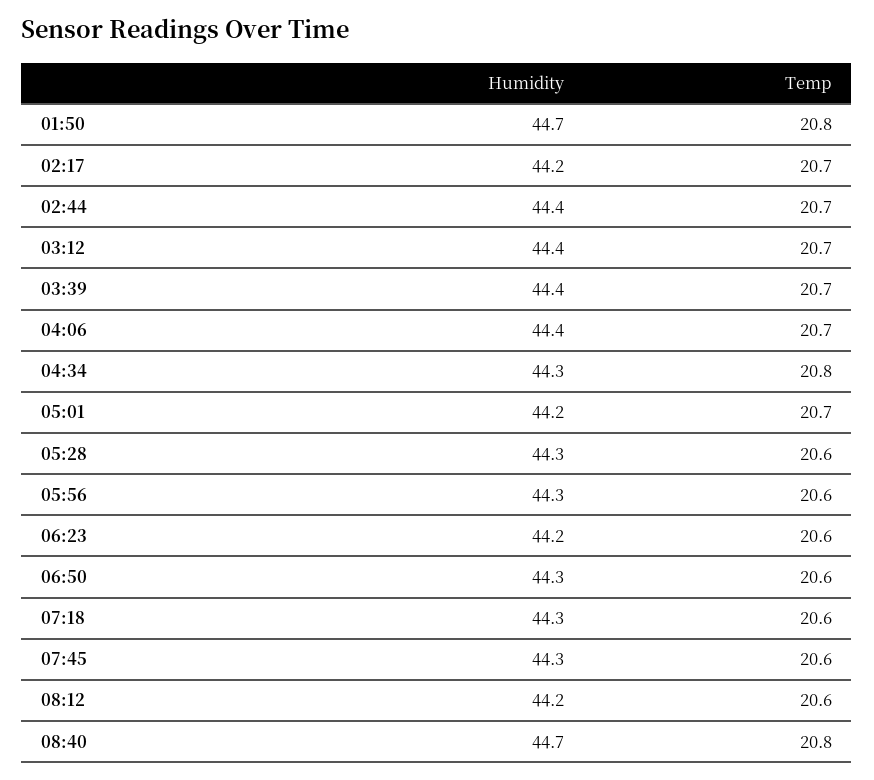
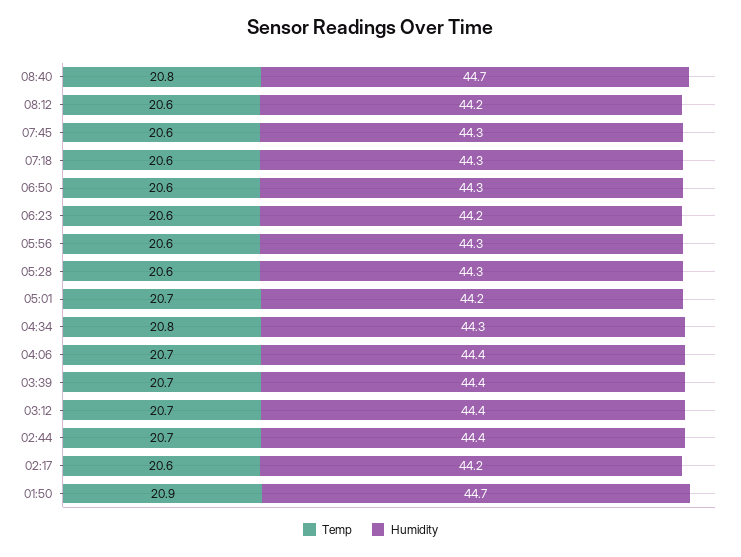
Temp, 01:50: 20.8 -> 20.9
Temp, 02:17: 20.7 -> 20.6

